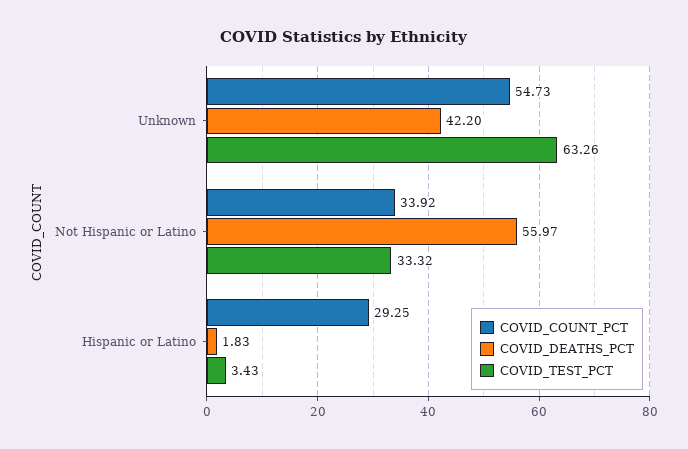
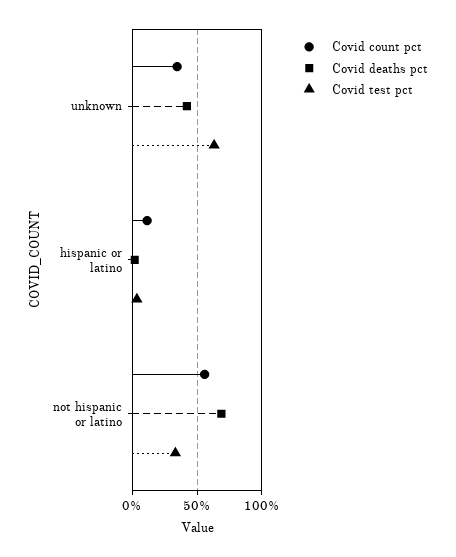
COVID_COUNT_PCT, Unknown: 54.73 -> 35
COVID_COUNT_PCT, Not Hispanic or Latino: 33.92 -> 55
COVID_DEATHS_PCT, Not Hispanic or Latino: 55.97 -> 70
COVID_COUNT_PCT, Hispanic or Latino: 29.25 -> 10

